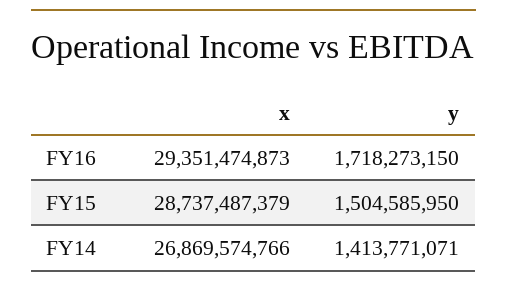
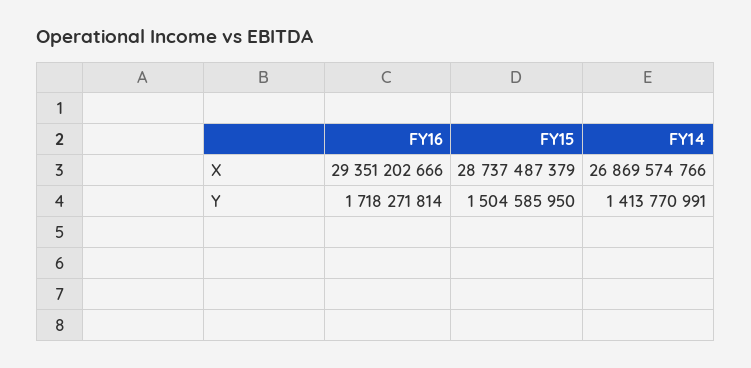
x, FY16: 29351474873 -> 29351202666
y, FY16: 1718273150 -> 1718271814
y, FY14: 1413771071 -> 1413770991

